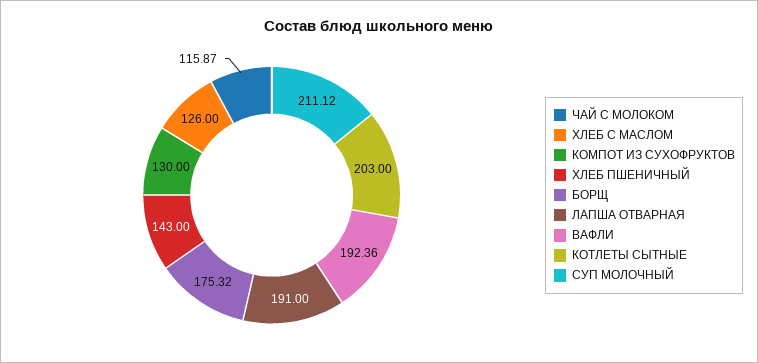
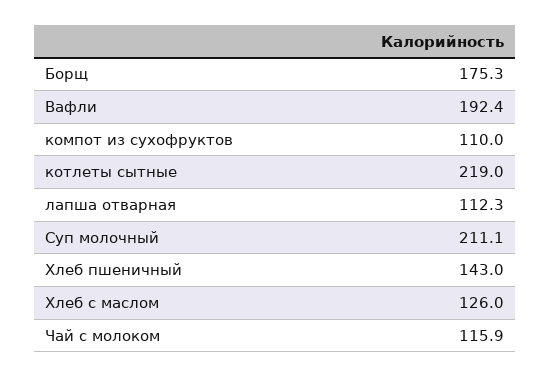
КОМПОТ ИЗ СУХОФРУКТОВ: 130 -> 110
ЛАПША ОТВАРНАЯ: 191 -> 112.3
КОТЛЕТЫ СЫТНЫЕ: 203 -> 219

